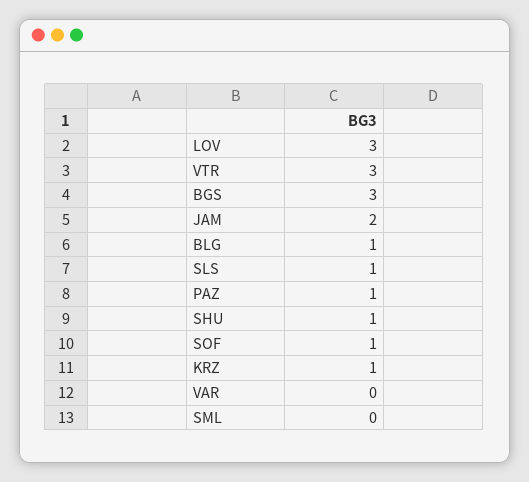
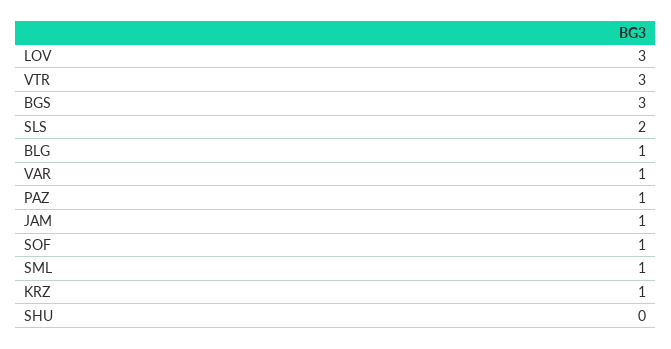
JAM: 2 -> 1
SLS: 1 -> 2
SHU: 1 -> 0
VAR: 0 -> 1
SML: 0 -> 1

